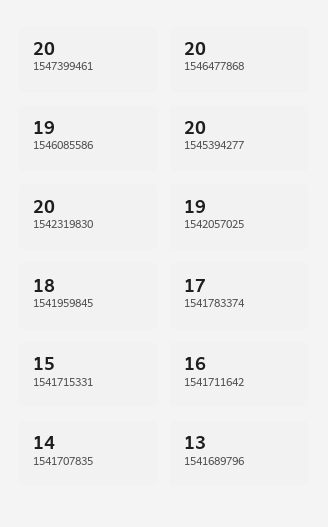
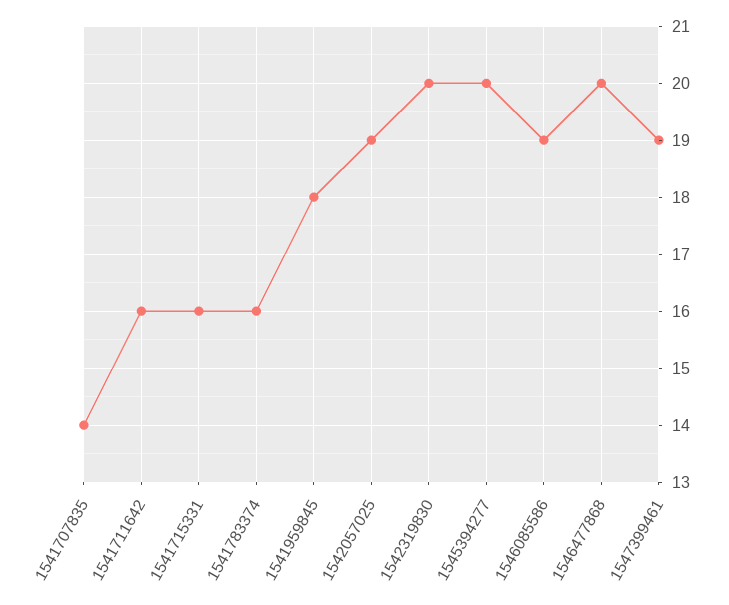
1547399461: 20 -> 19
1541783374: 17 -> 16
1541715331: 15 -> 16
1541689796: 13 -> none

